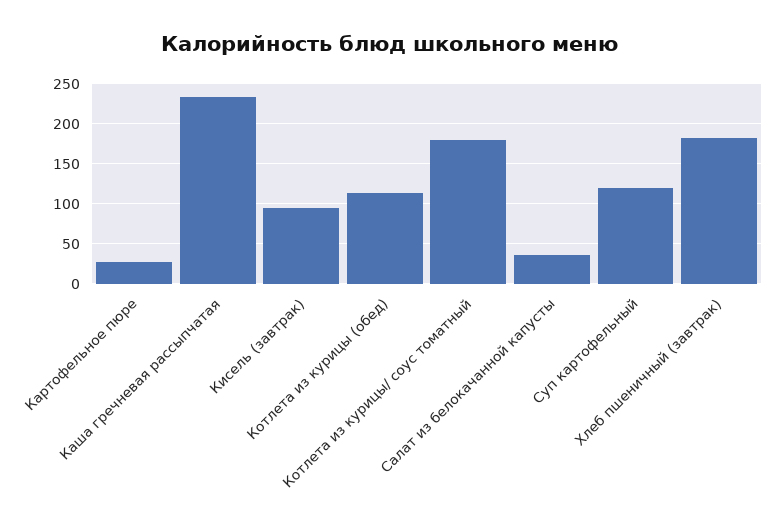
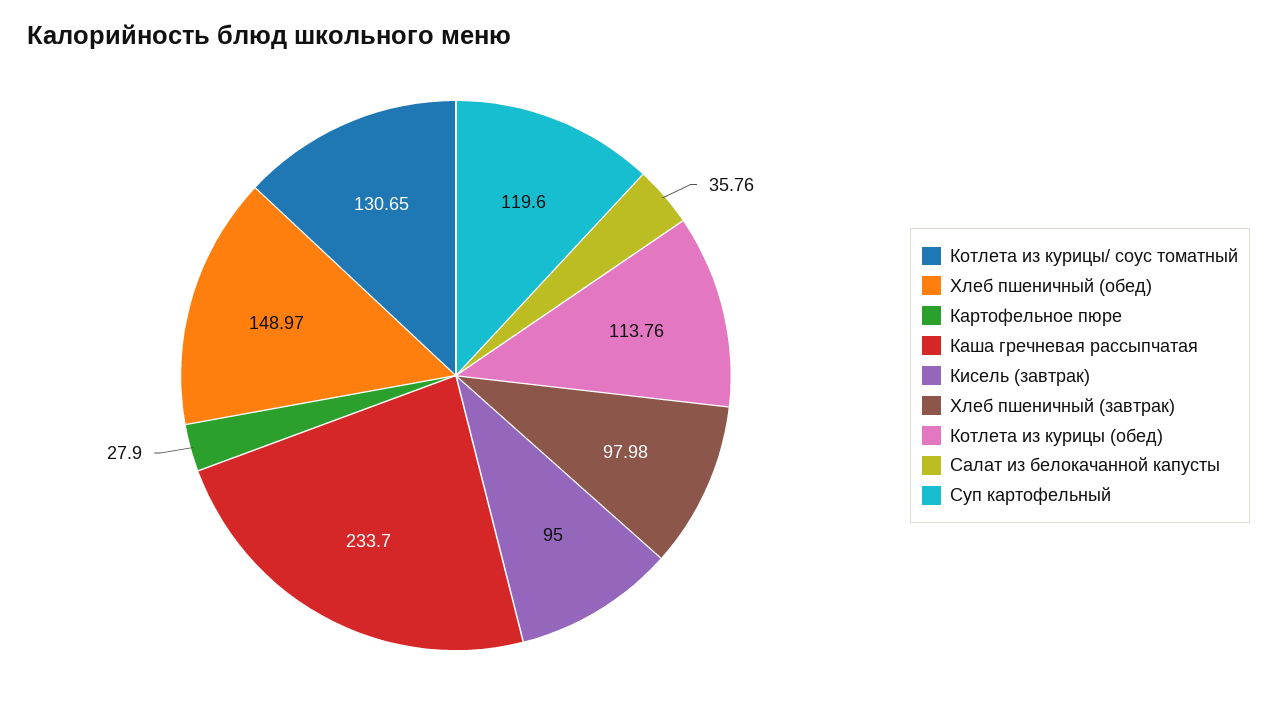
Котлета из курицы/ соус томатный: 180 -> 130.65
Хлеб пшеничный (завтрак): 180 -> 97.98
Хлеб пшеничный (обед): none -> 148.97

